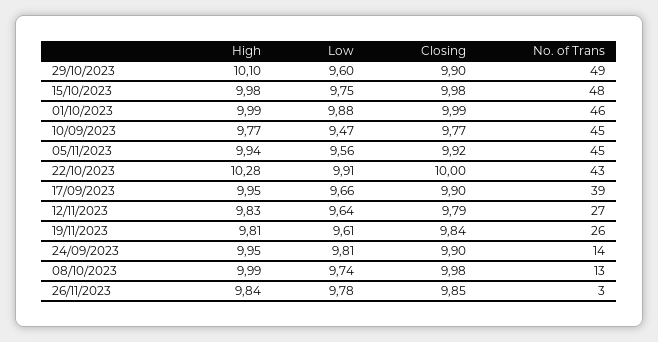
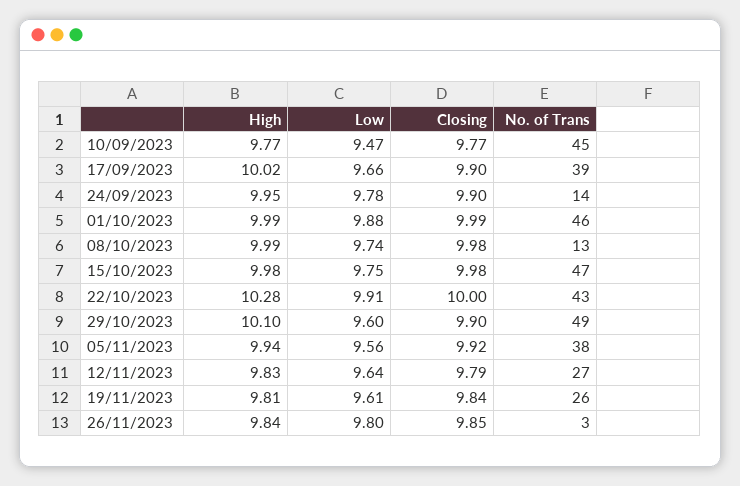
No. of Trans, 15/10/2023: 48 -> 47
No. of Trans, 05/11/2023: 45 -> 38
High, 17/09/2023: 9.95 -> 10.02
Low, 24/09/2023: 9.81 -> 9.78
Low, 26/11/2023: 9.78 -> 9.8

